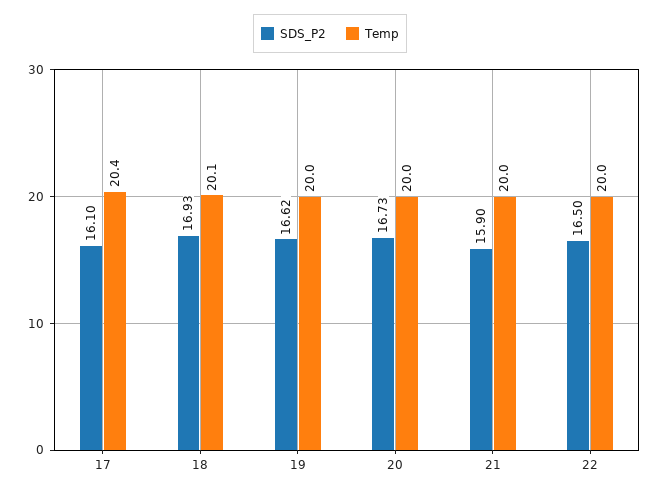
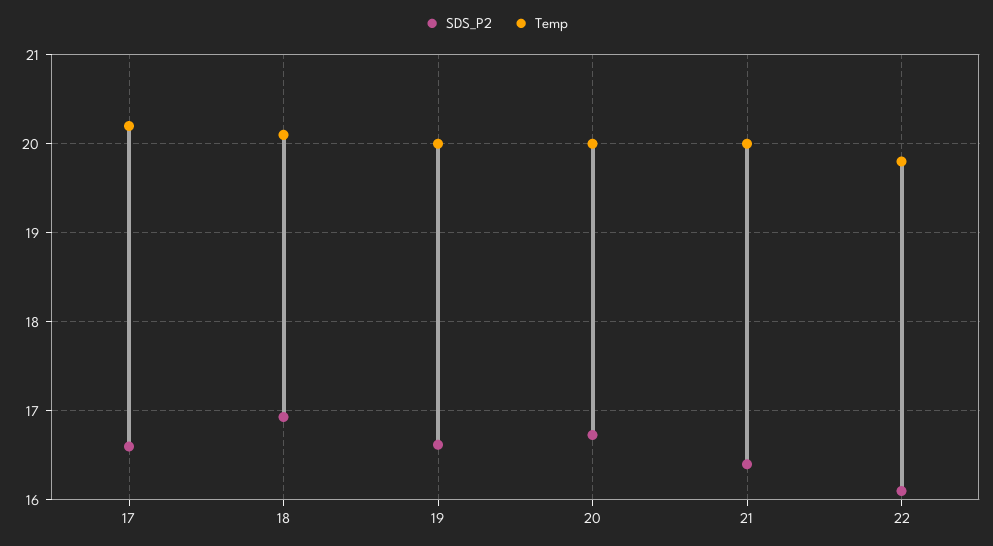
SDS_P2, 17: 16.1 -> 16.6
Temp, 17: 20.4 -> 20.2
SDS_P2, 21: 15.9 -> 16.4
SDS_P2, 22: 16.5 -> 16.1
Temp, 22: 20 -> 19.8

